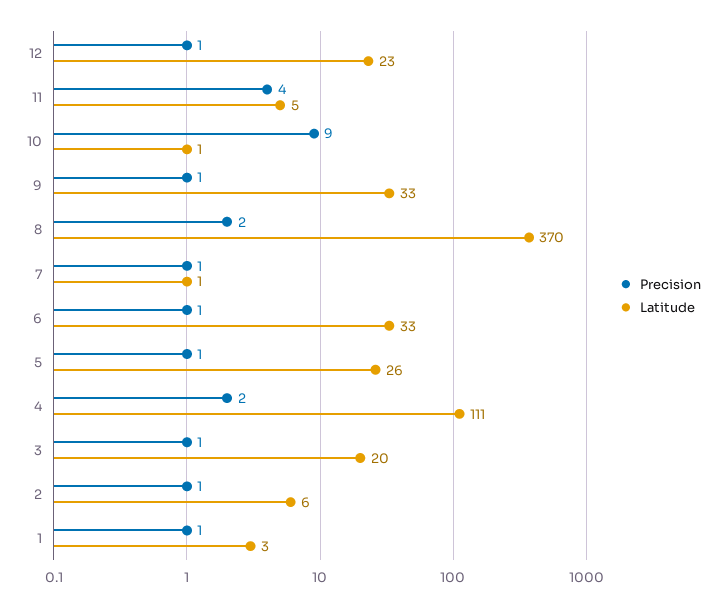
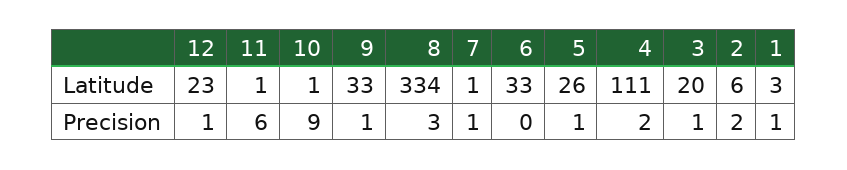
Precision, 11: 4 -> 6
Latitude, 11: 5 -> 1
Precision, 8: 2 -> 3
Latitude, 8: 370 -> 334
Precision, 6: 1 -> 0
Precision, 2: 1 -> 2

